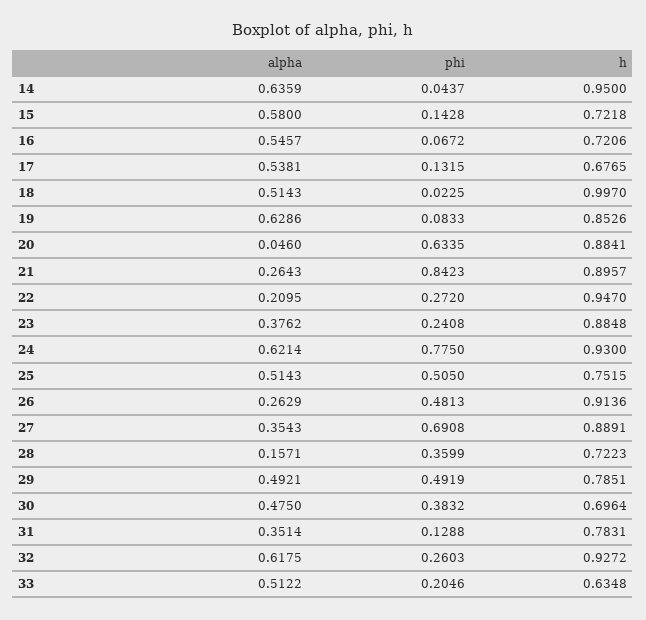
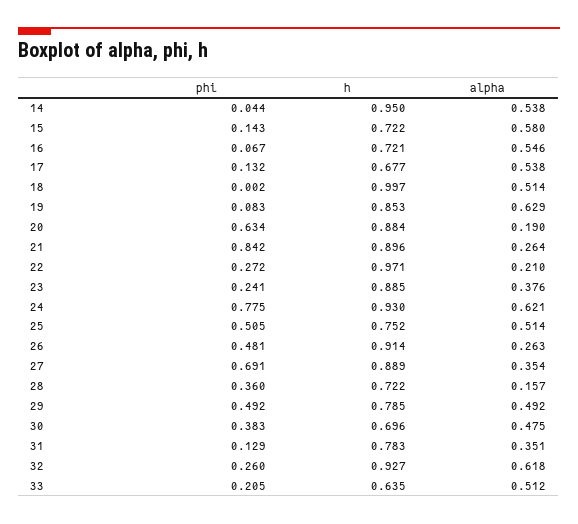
alpha, 14: 0.6359 -> 0.538
phi, 18: 0.0225 -> 0.002
alpha, 20: 0.046 -> 0.19
h, 22: 0.947 -> 0.971

